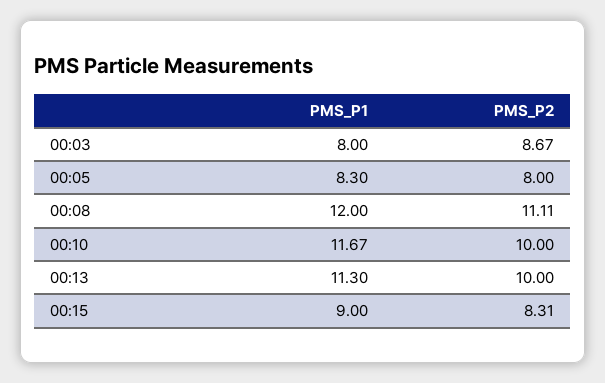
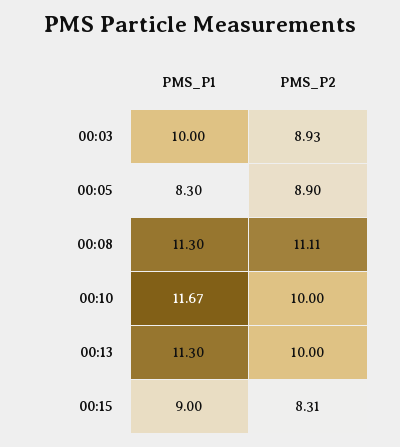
PMS_P1, 00:03: 8 -> 10
PMS_P2, 00:03: 8.67 -> 8.93
PMS_P2, 00:05: 8 -> 8.9
PMS_P1, 00:08: 12 -> 11.3

